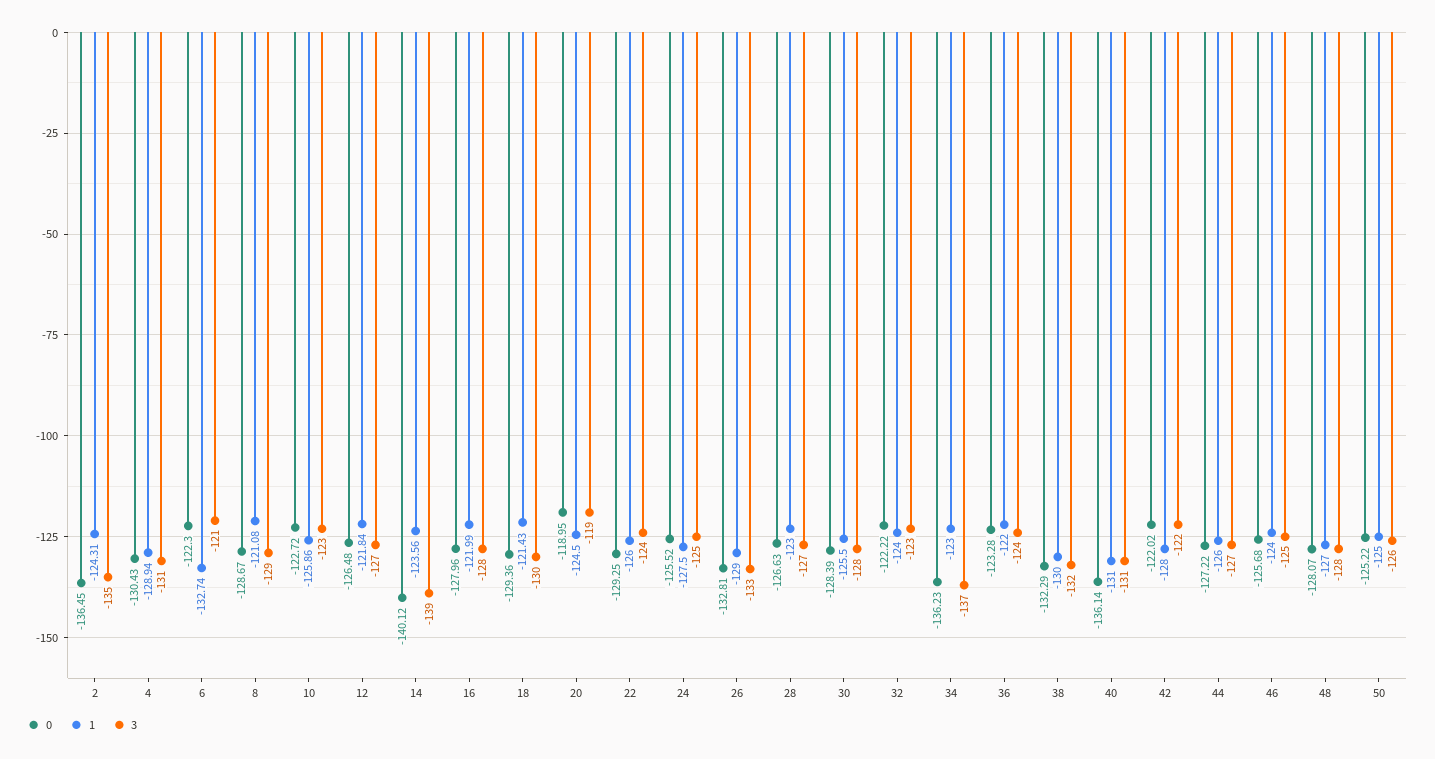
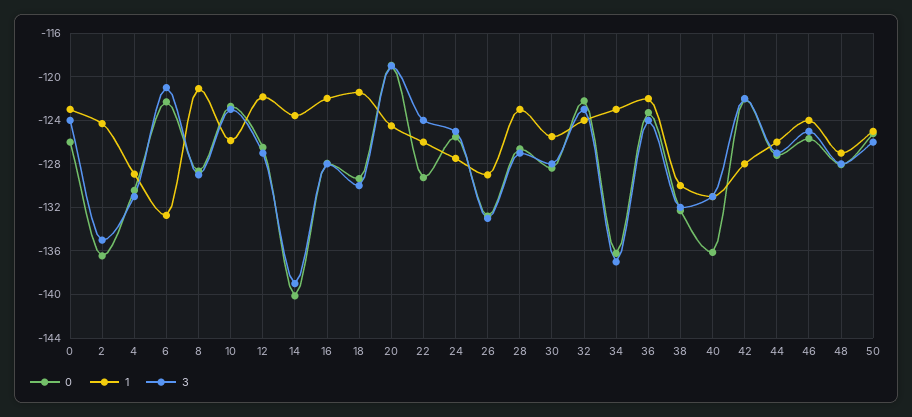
0, 0: none -> -126
1, 0: none -> -123
3, 0: none -> -124

